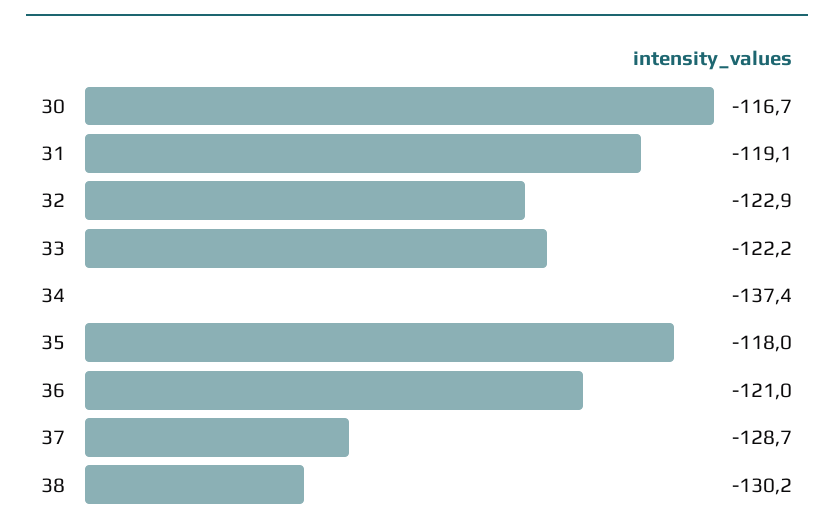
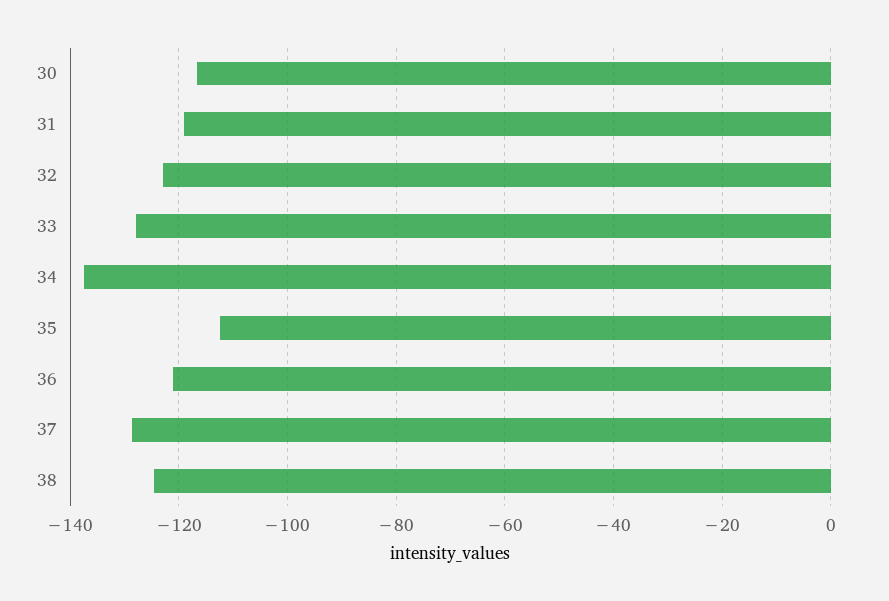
33: -122.2 -> -128
35: -118 -> -112
38: -130.2 -> -124

